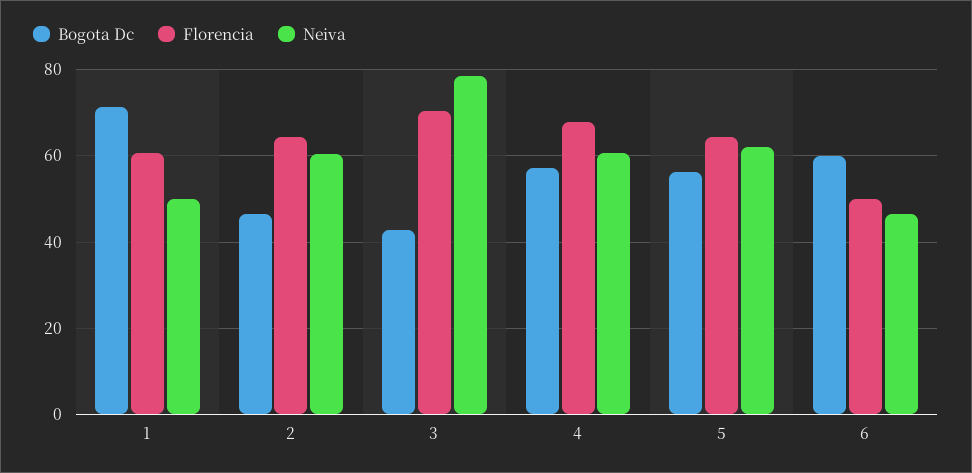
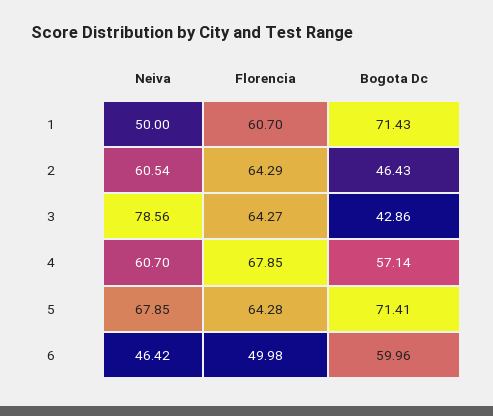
Florencia, 3: 70 -> 64.27
Bogota Dc, 5: 56 -> 71.41
Neiva, 5: 62 -> 67.85

